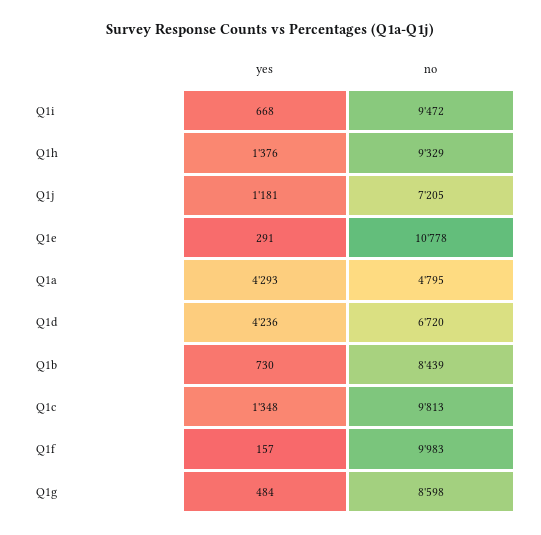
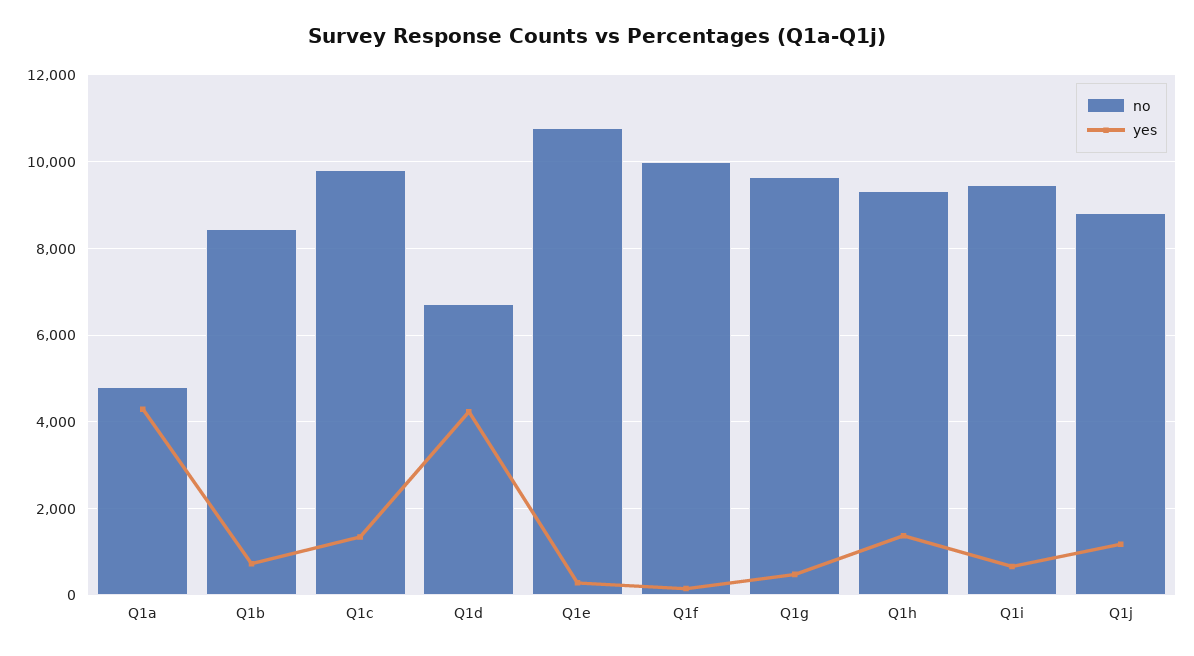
no, Q1j: 7205 -> 8800
no, Q1g: 8598 -> 9600

